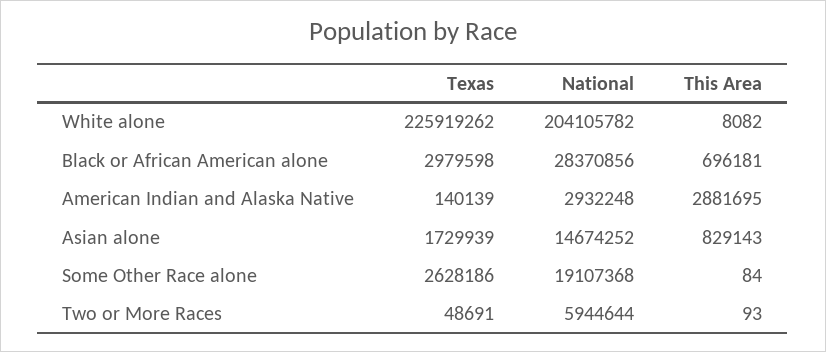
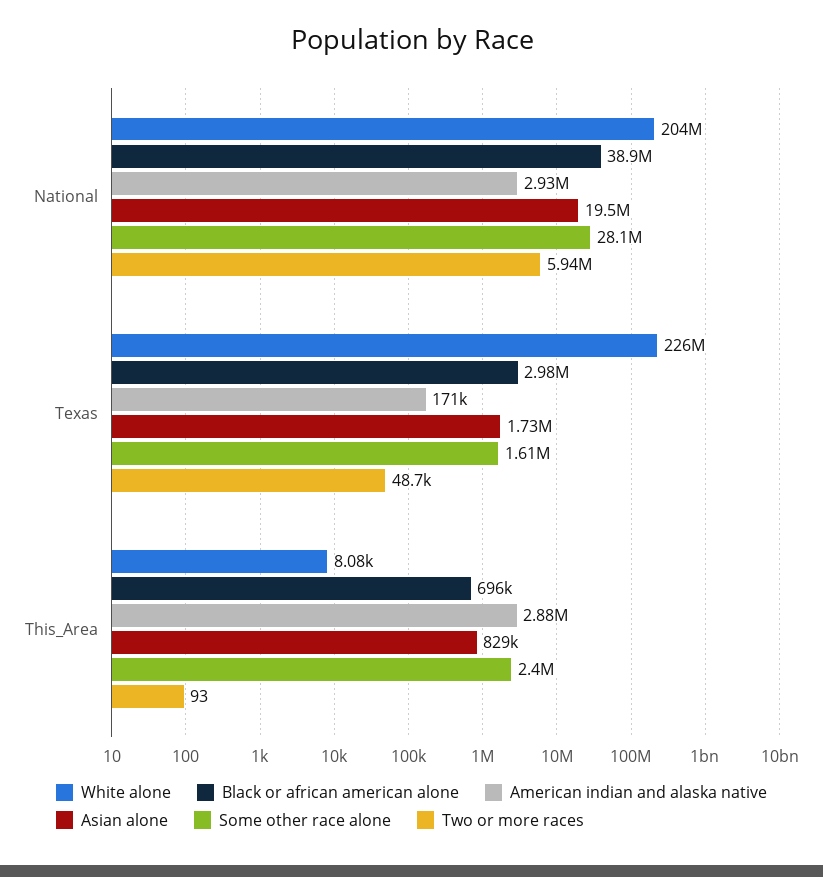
Black or African American alone, National: 28370856 -> 38900000
American Indian and Alaska Native, Texas: 140139 -> 171000
Asian alone, National: 14674252 -> 19500000
Some Other Race alone, Texas: 2628186 -> 1610000
Some Other Race alone, National: 19107368 -> 28100000
Some Other Race alone, This Area: 84 -> 2400000

